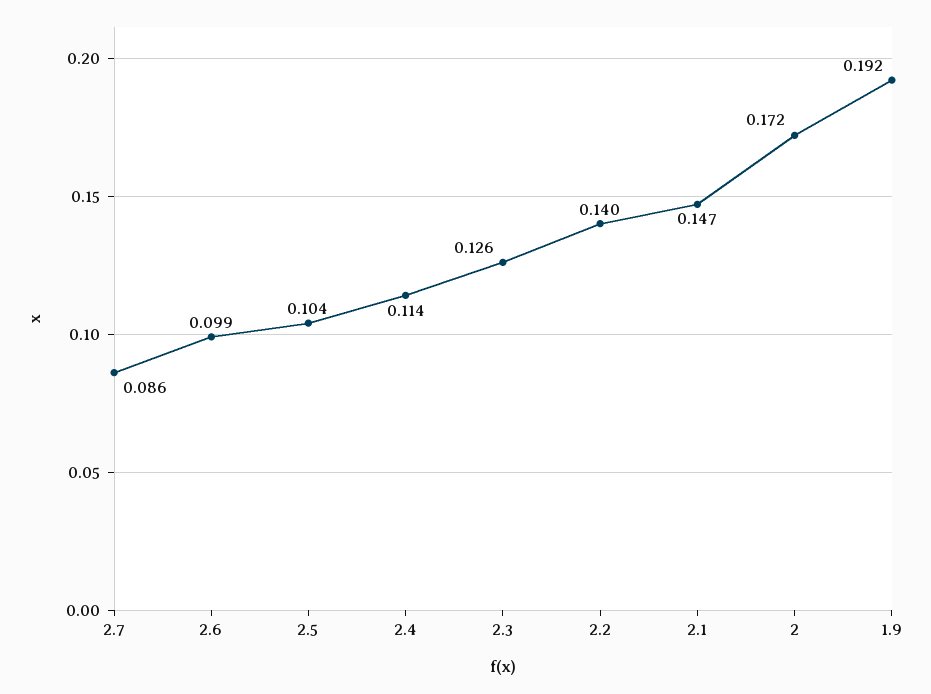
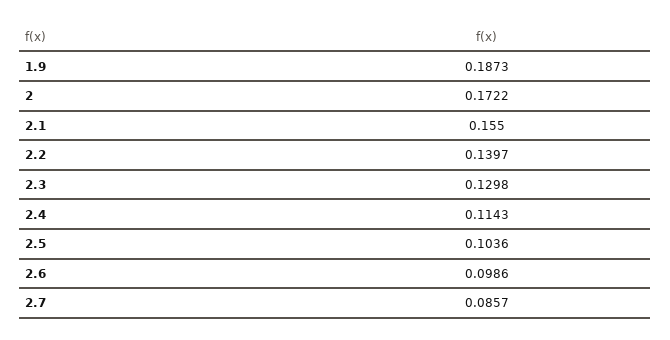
2.3: 0.126 -> 0.1298
2.1: 0.147 -> 0.155
1.9: 0.192 -> 0.1873

